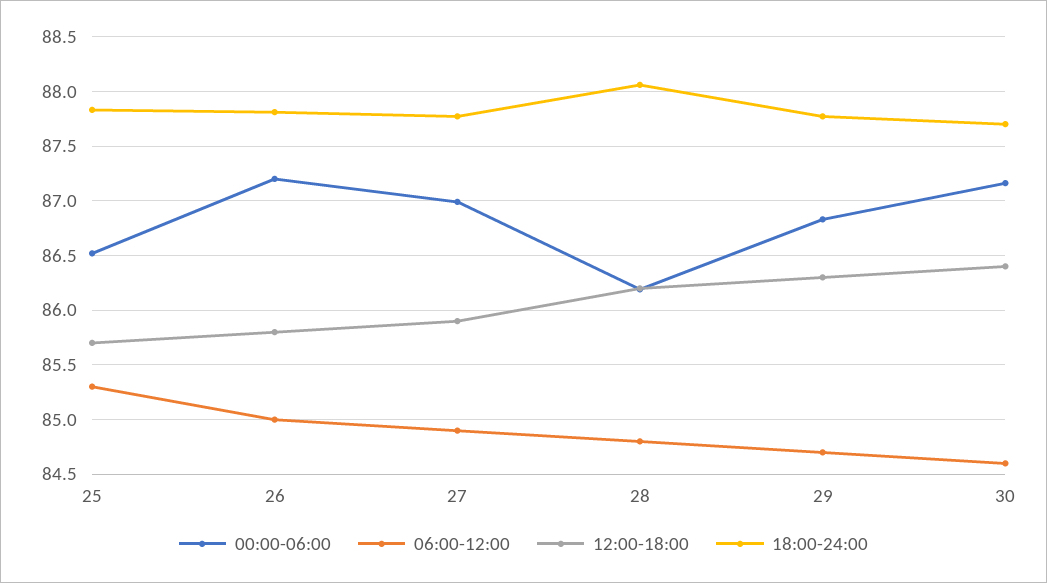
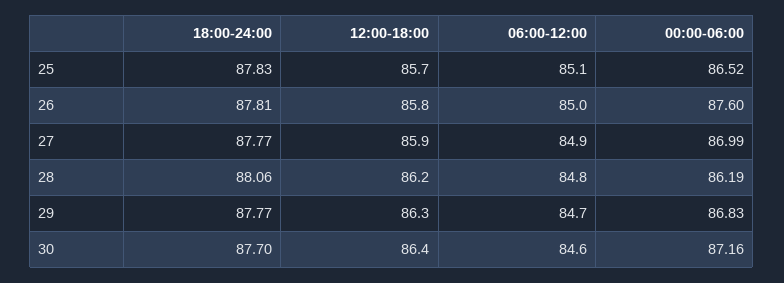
06:00-12:00, 25: 85.3 -> 85.1
00:00-06:00, 26: 87.2 -> 87.6

